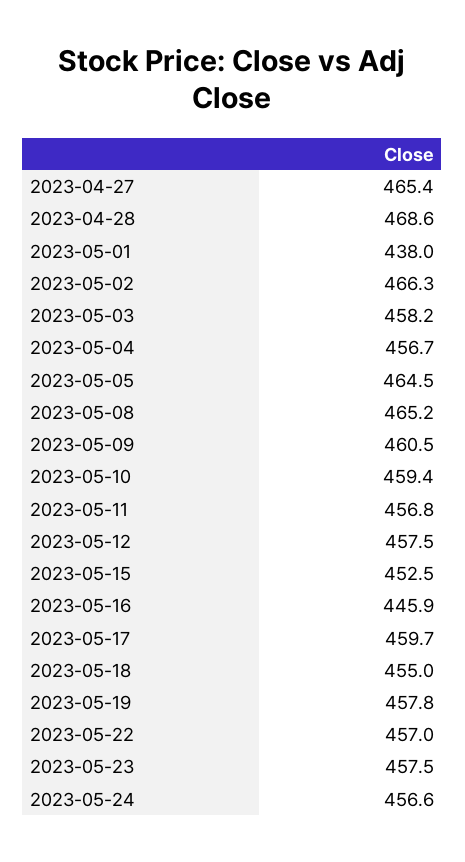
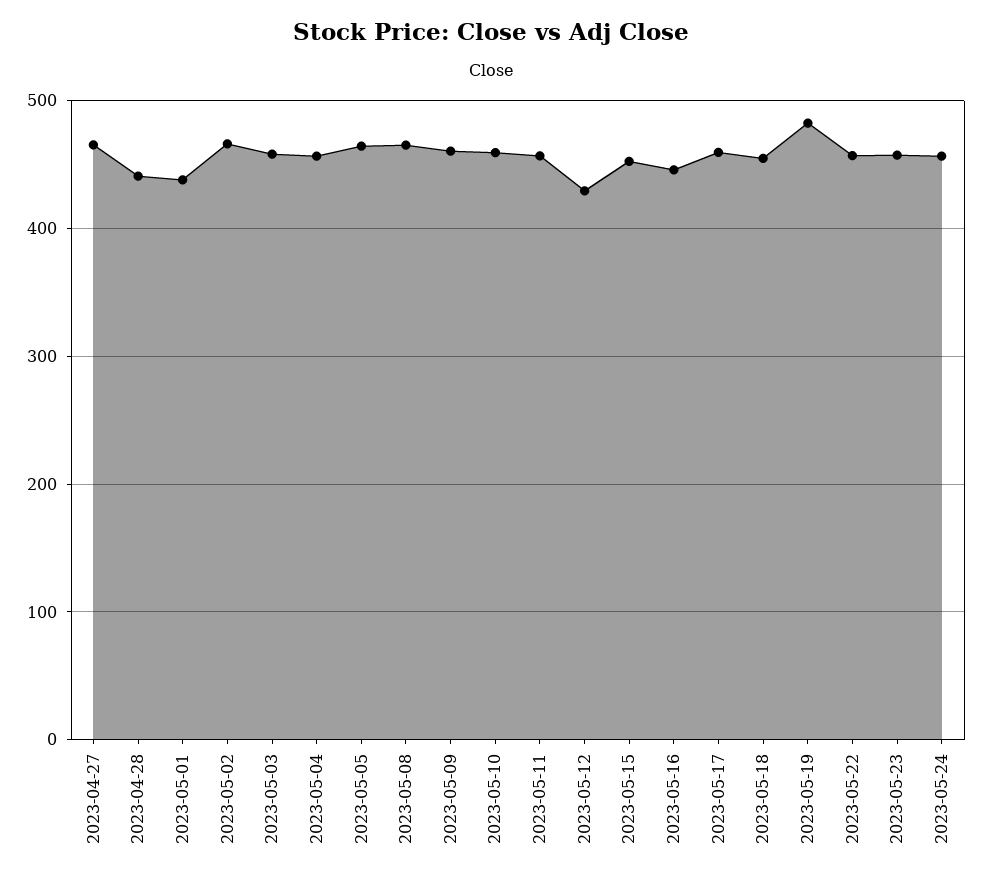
2023-04-28: 468.6 -> 440
2023-05-12: 457.5 -> 430
2023-05-19: 457.8 -> 480

